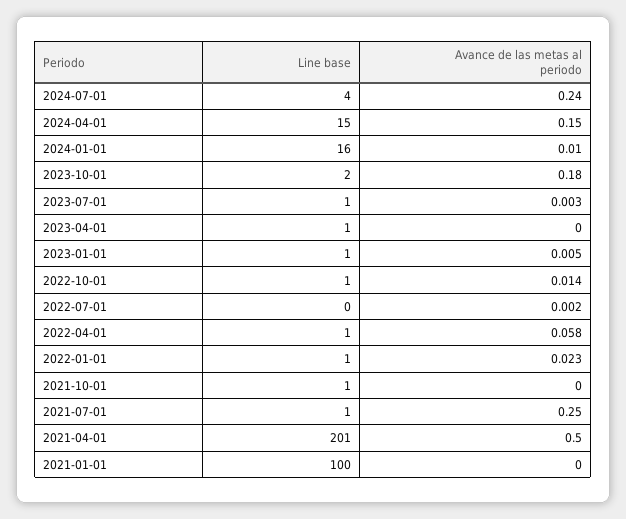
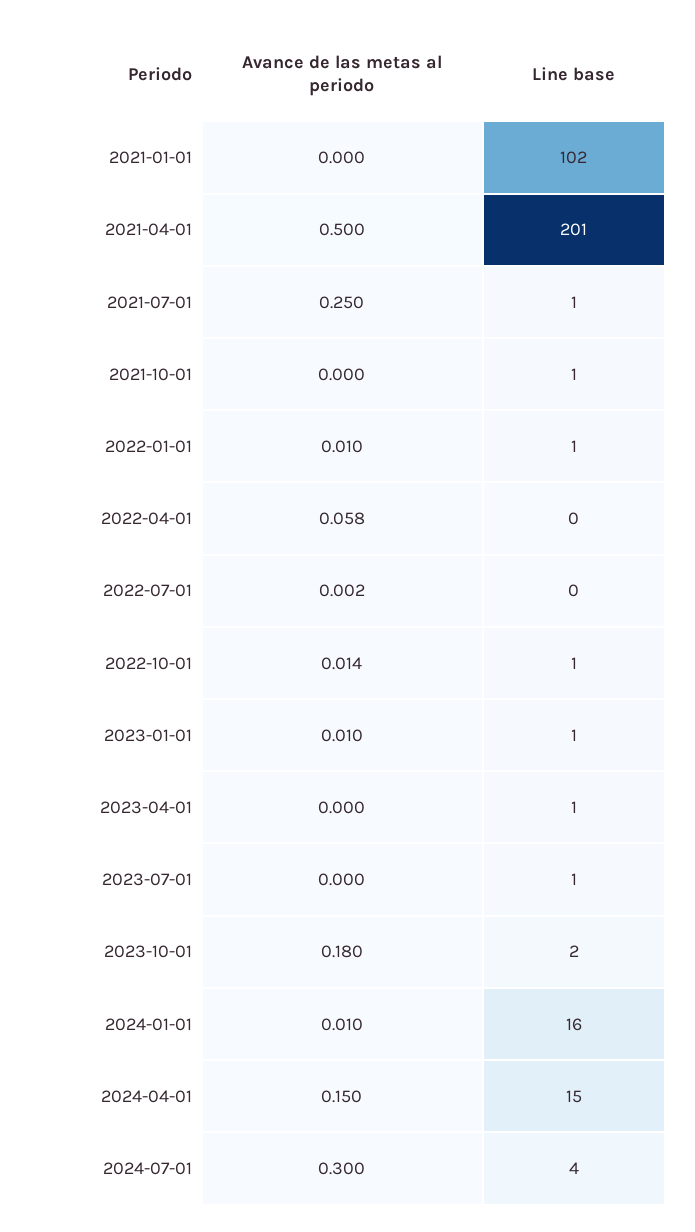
Avance de las metas al periodo, 2024-07-01: 0.24 -> 0.3
Avance de las metas al periodo, 2023-07-01: 0.003 -> 0
Avance de las metas al periodo, 2023-01-01: 0.005 -> 0.01
Line base, 2022-04-01: 1 -> 0
Avance de las metas al periodo, 2022-01-01: 0.023 -> 0.01
Line base, 2021-01-01: 100 -> 102

